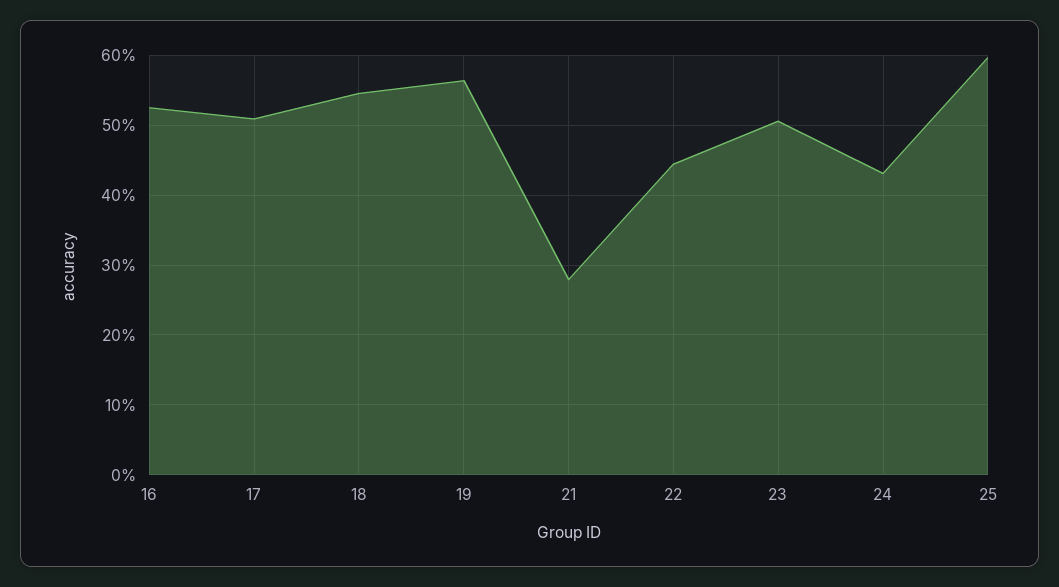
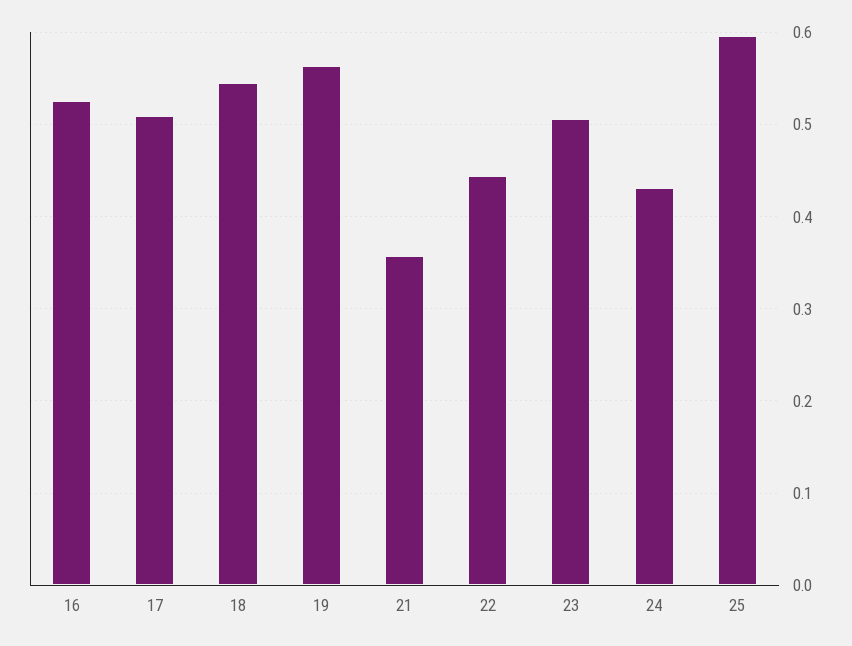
21: 0.28 -> 0.36

